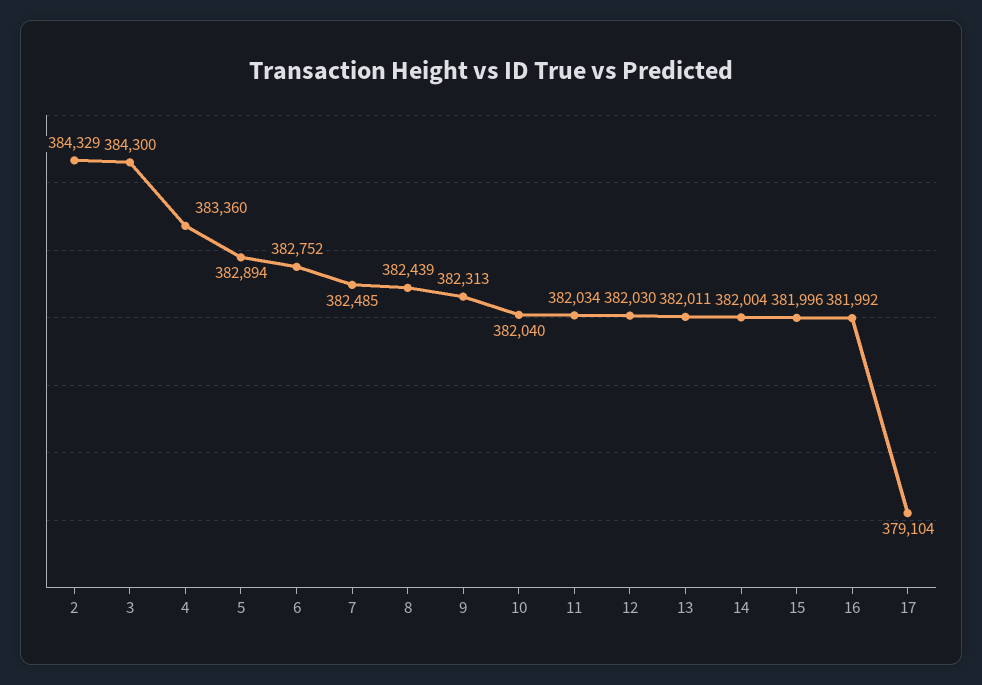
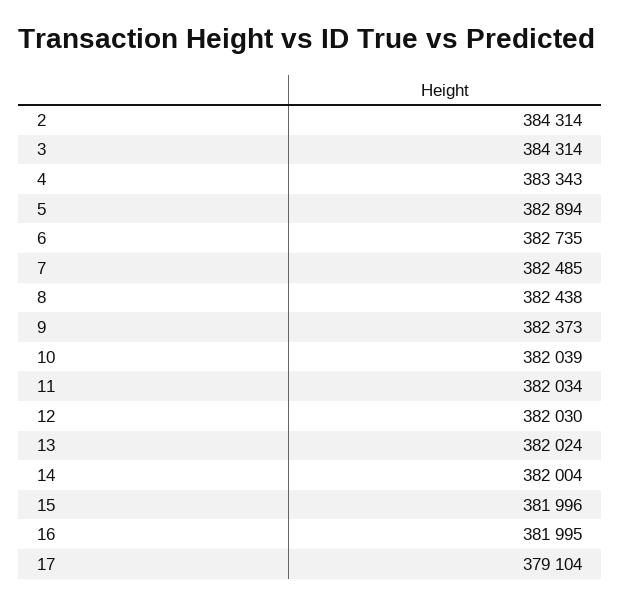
2: 384329 -> 384314
3: 384300 -> 384314
4: 383360 -> 383343
6: 382752 -> 382735
8: 382439 -> 382438
9: 382313 -> 382373
10: 382040 -> 382039
13: 382011 -> 382024
16: 381992 -> 381995

